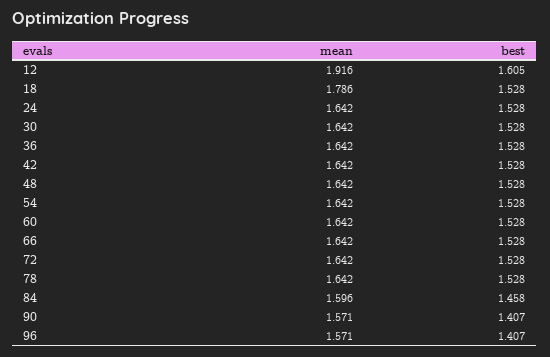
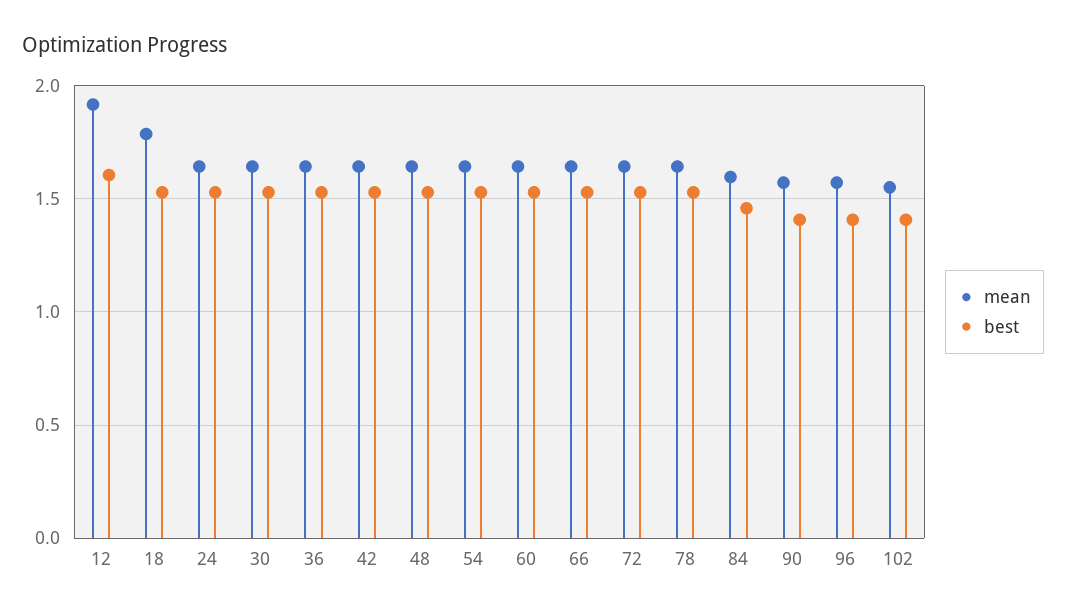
mean, 102: none -> 1.55
best, 102: none -> 1.4

